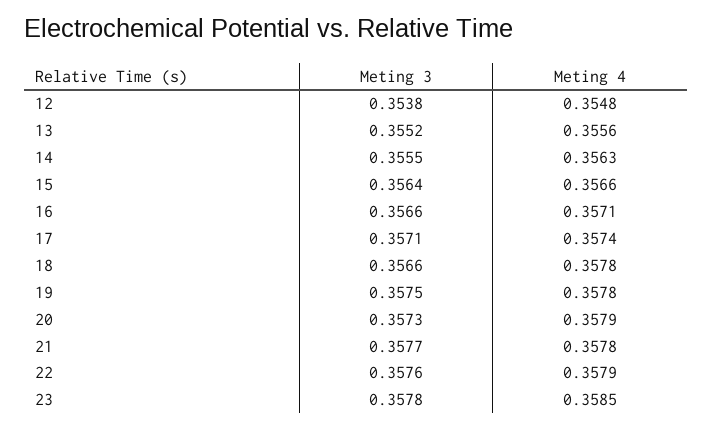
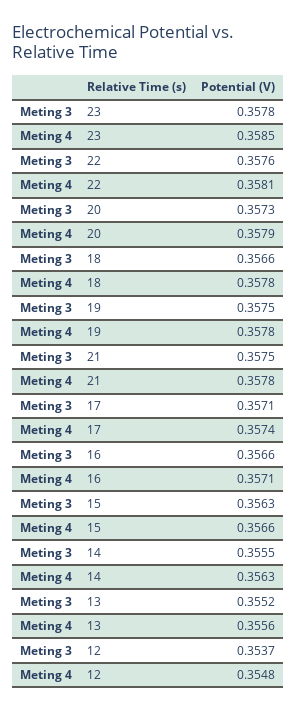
Meting 3, 12: 0.3538 -> 0.3537
Meting 3, 15: 0.3564 -> 0.3563
Meting 3, 21: 0.3577 -> 0.3575
Meting 4, 22: 0.3579 -> 0.3581

